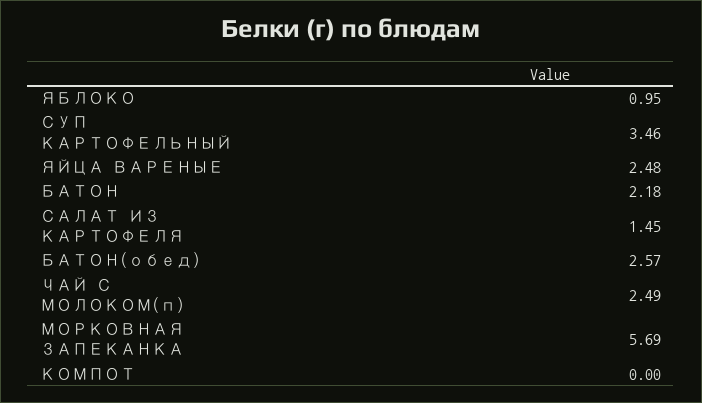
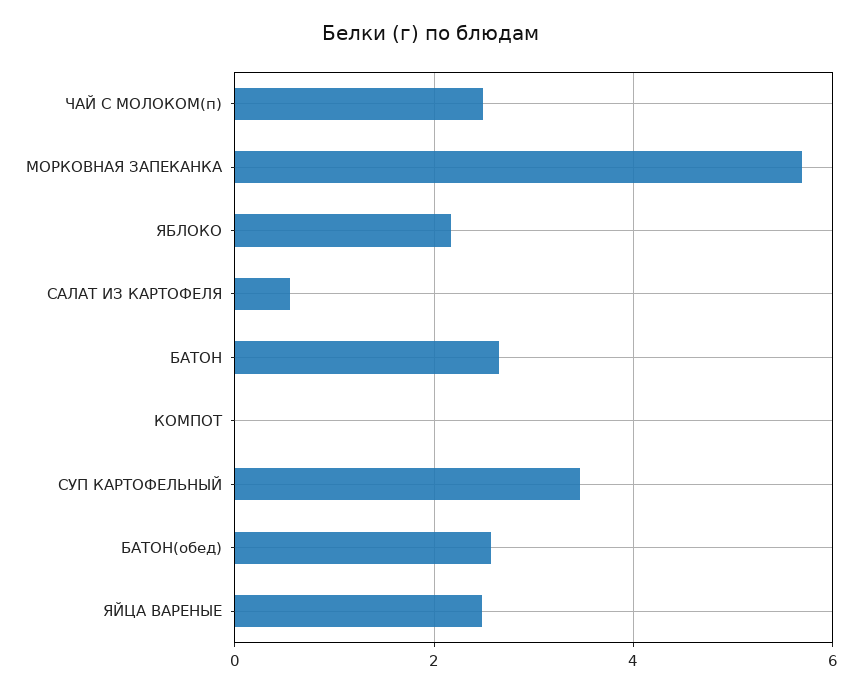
ЯБЛОКО: 0.95 -> 2.2
БАТОН: 2.18 -> 2.6
САЛАТ ИЗ КАРТОФЕЛЯ: 1.45 -> 0.6

